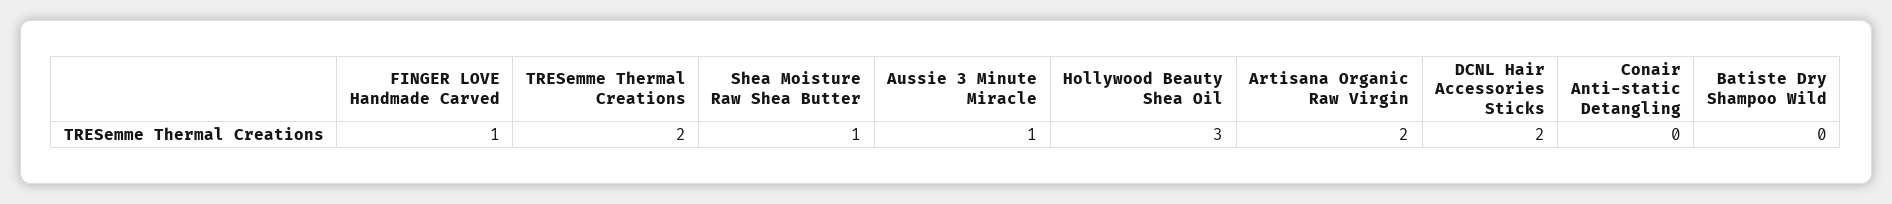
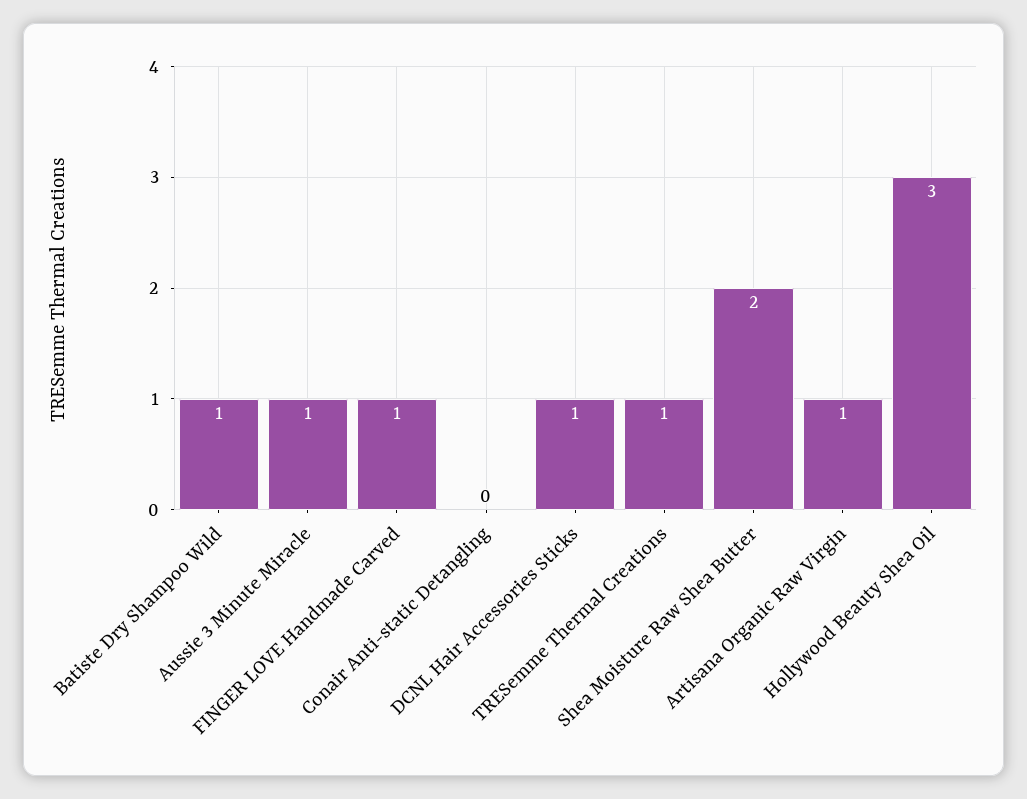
TRESemme Thermal Creations: 2 -> 1
Shea Moisture Raw Shea Butter: 1 -> 2
Artisana Organic Raw Virgin: 2 -> 1
DCNL Hair Accessories Sticks: 2 -> 1
Batiste Dry Shampoo Wild: 0 -> 1

